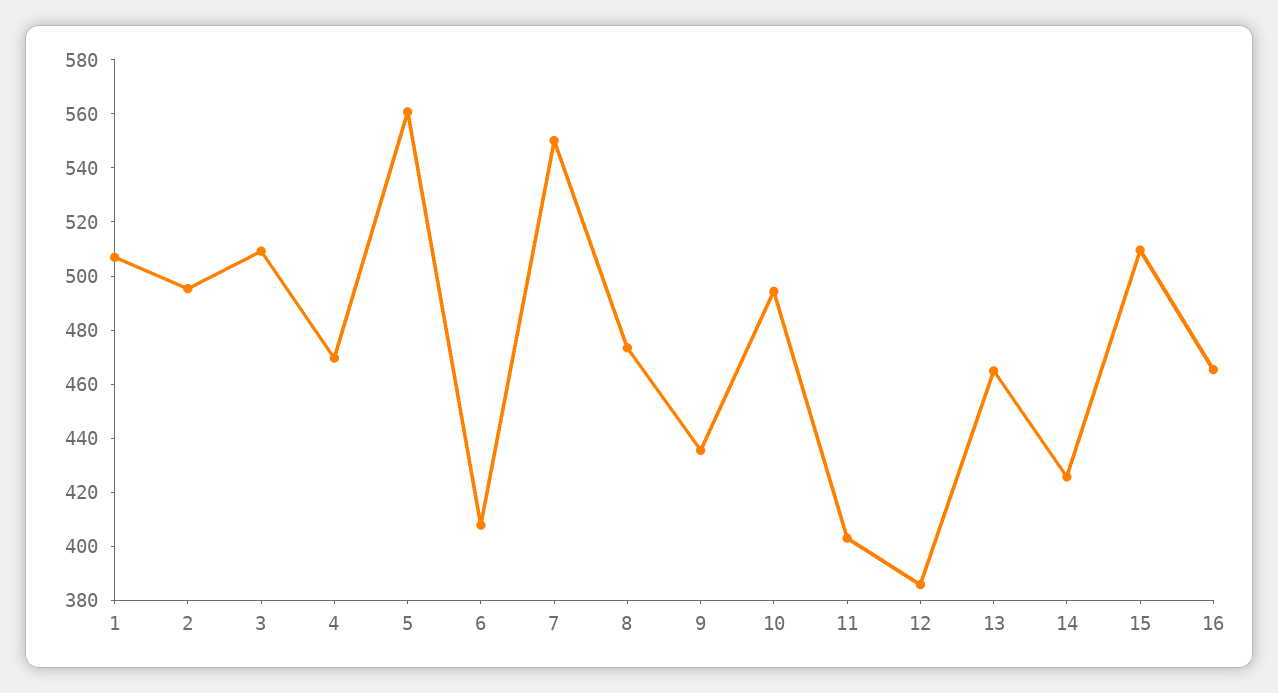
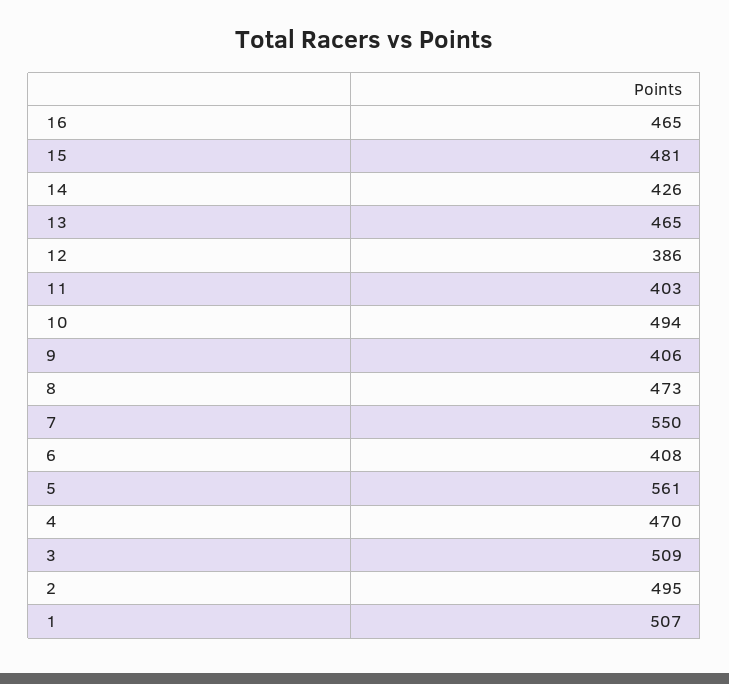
9: 435 -> 406
15: 510 -> 481

